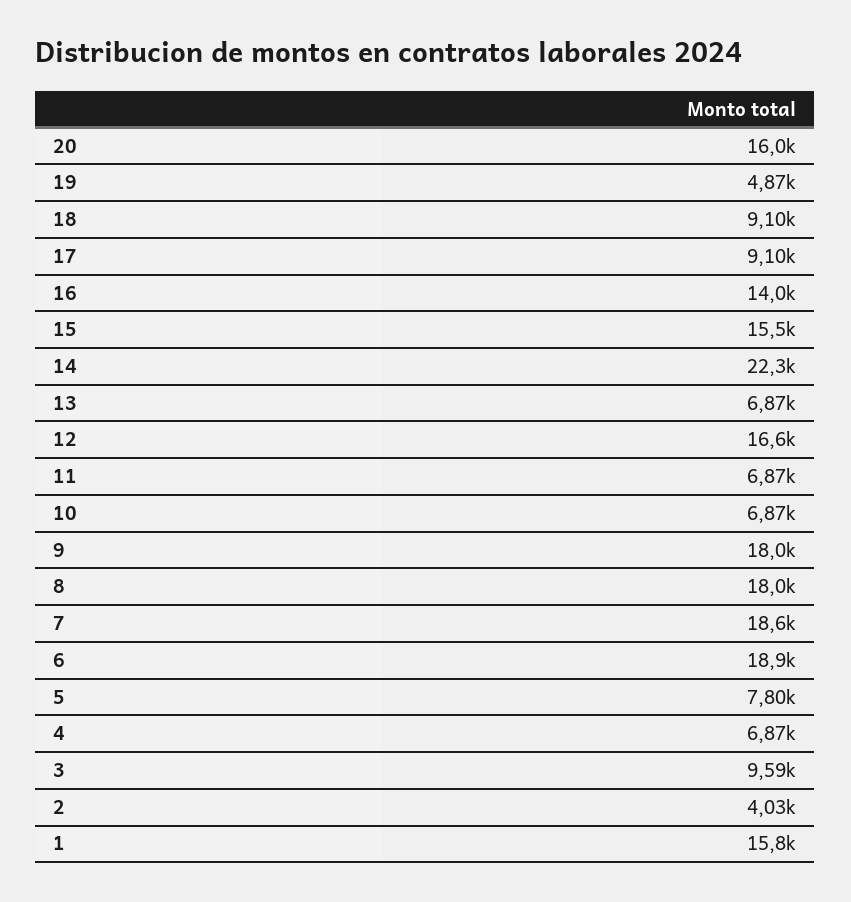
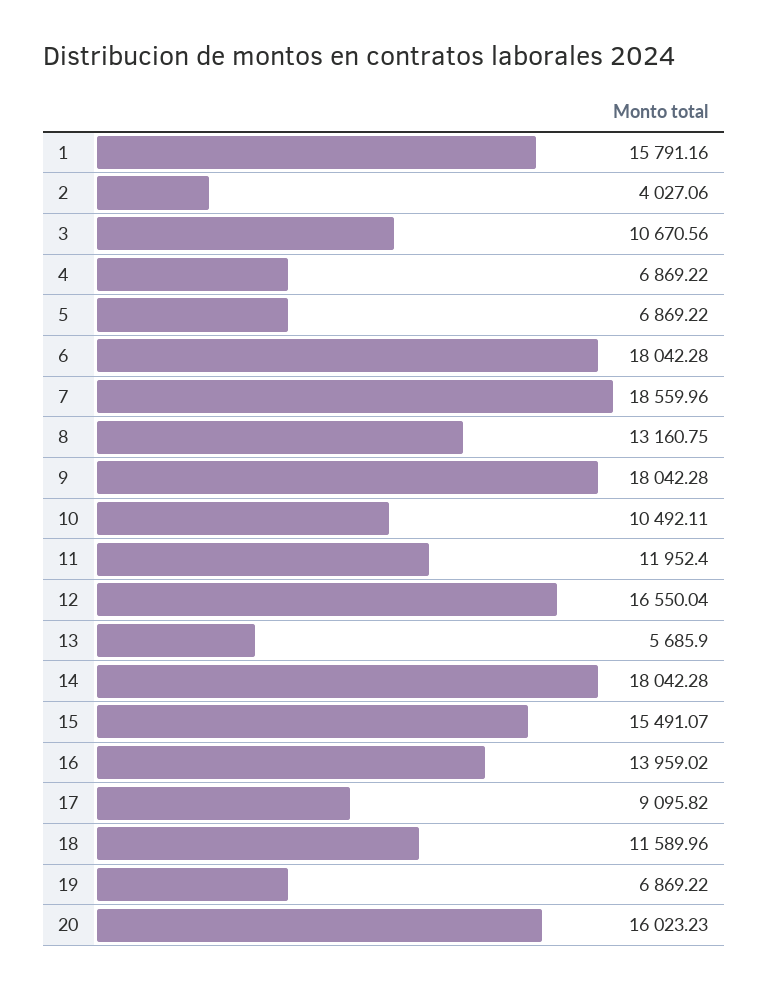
19: 4870 -> 6869.22
18: 9100 -> 11589.96
14: 22300 -> 18042.28
13: 6870 -> 5685.9
11: 6870 -> 11952.4
10: 6870 -> 10492.11
8: 18000 -> 13160.75
6: 18900 -> 18042.28
5: 7800 -> 6869.22
3: 9590 -> 10670.56

